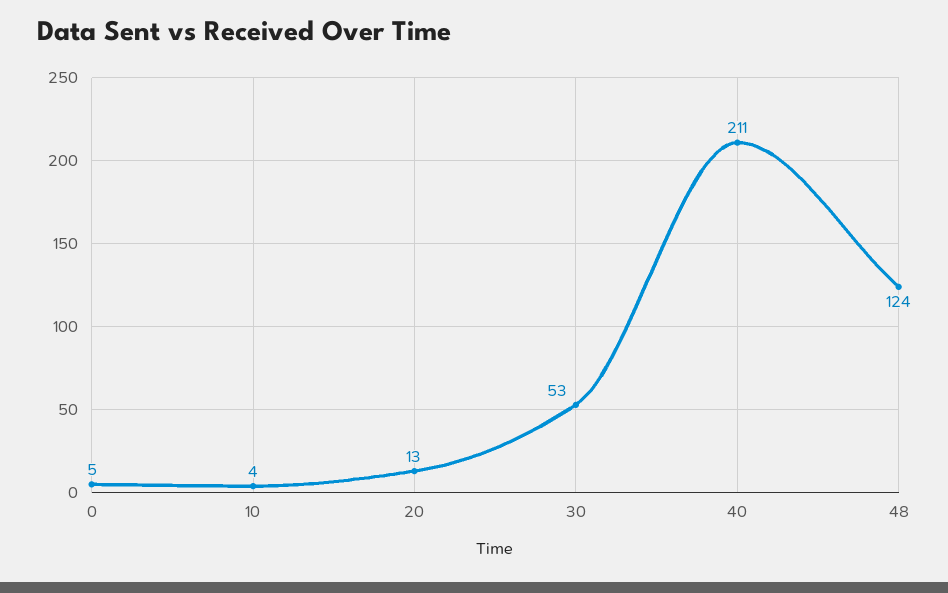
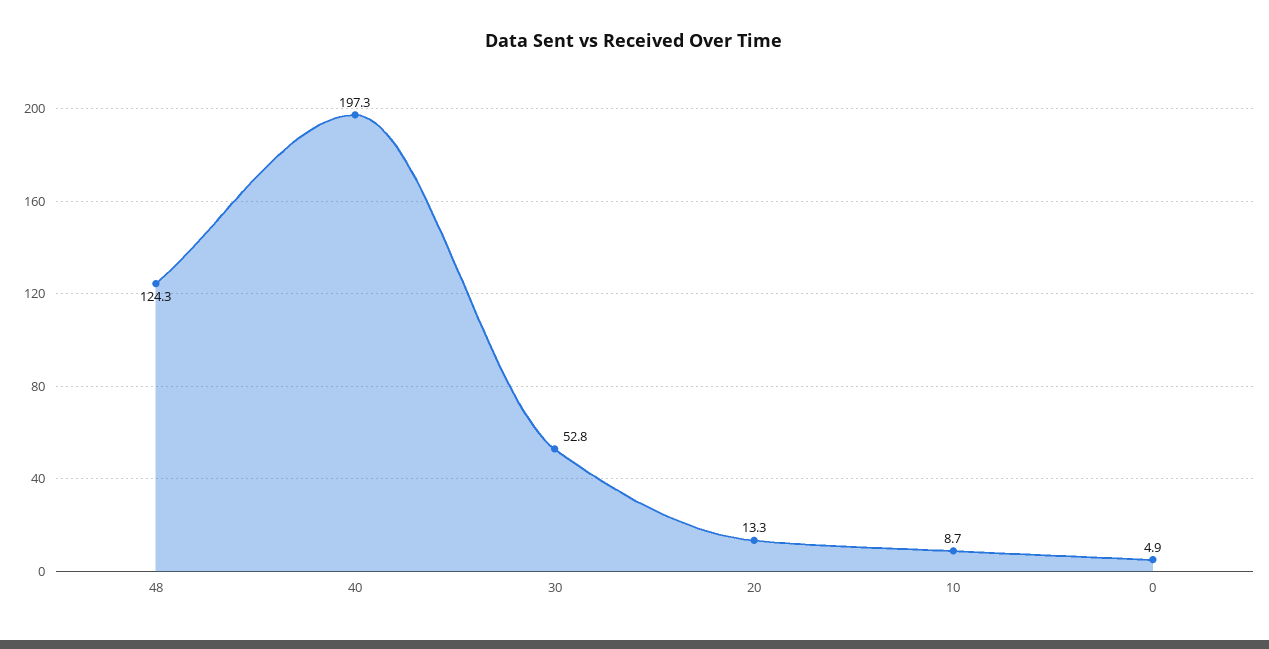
10: 4 -> 8.7
40: 211 -> 197.3

